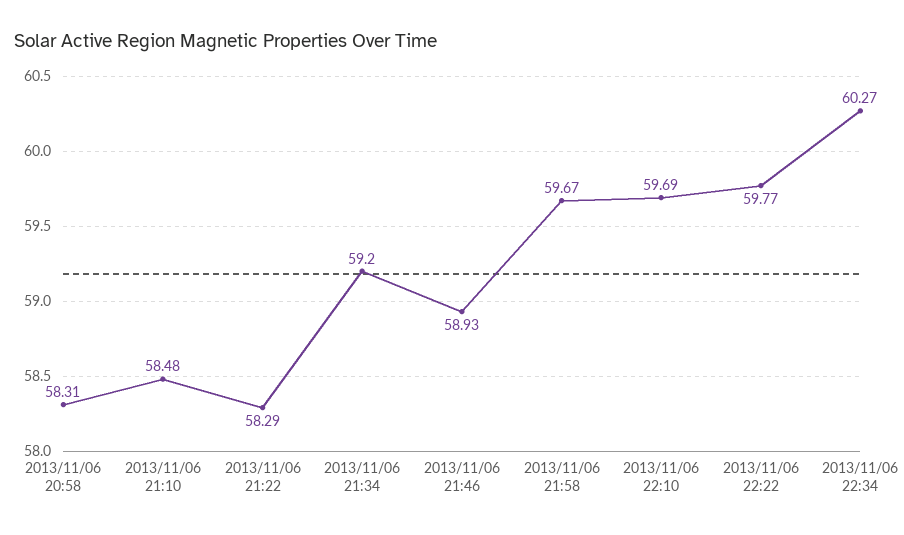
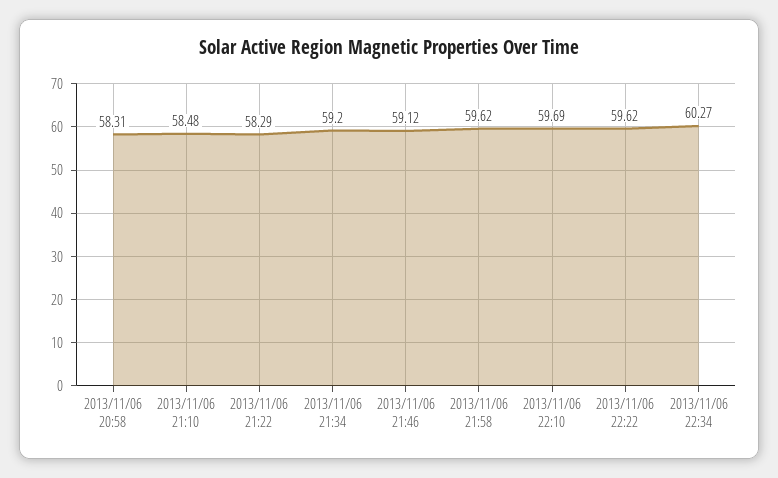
2013/11/06 21:46: 58.93 -> 59.12
2013/11/06 21:58: 59.67 -> 59.62
2013/11/06 22:22: 59.77 -> 59.62

